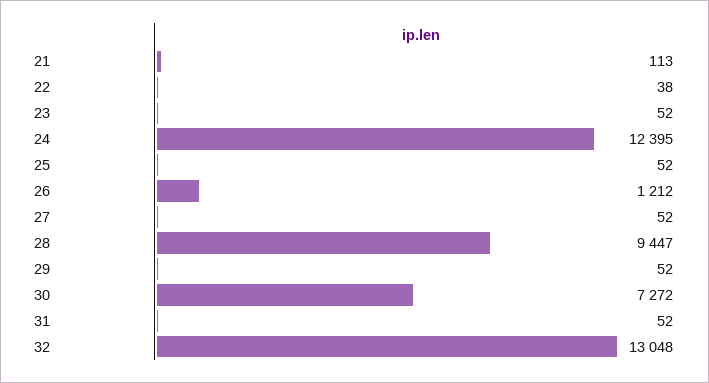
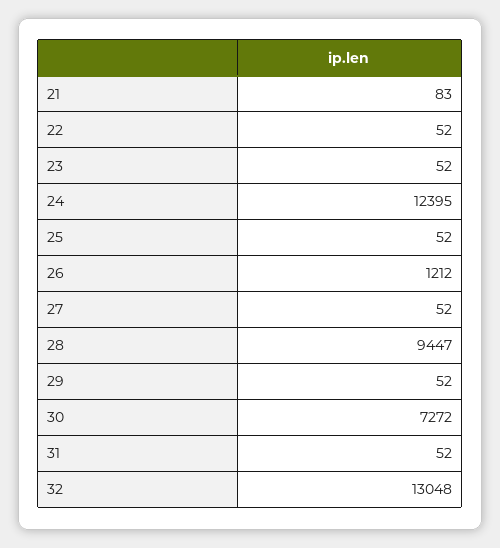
21: 113 -> 83
22: 38 -> 52

